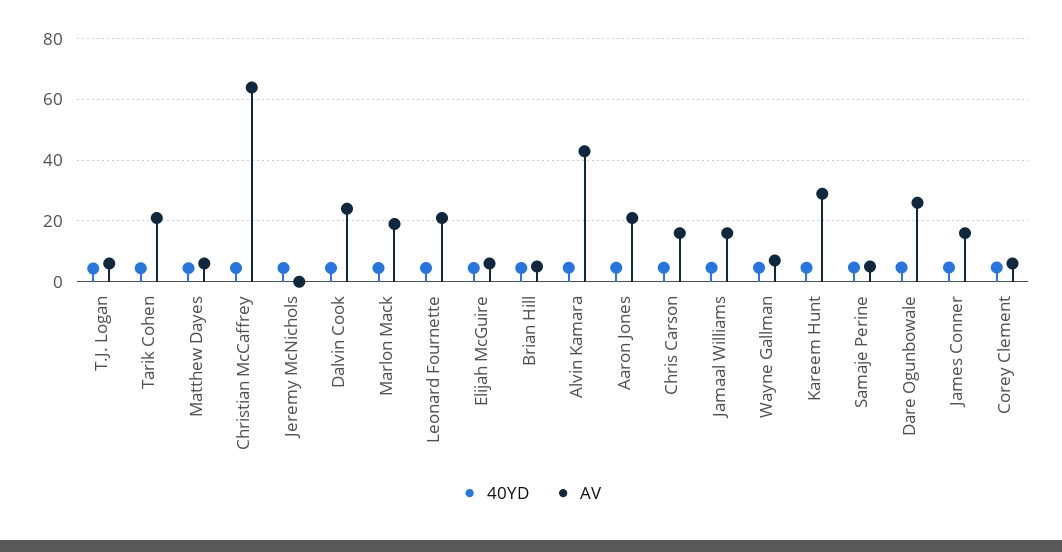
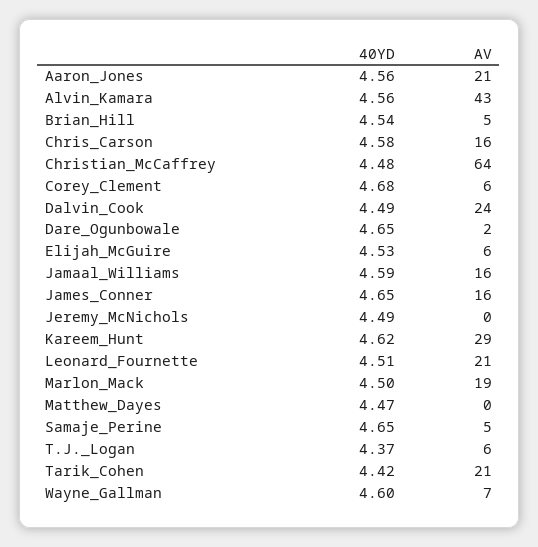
AV, Matthew Dayes: 6 -> 0
AV, Dare Ogunbowale: 26 -> 2

